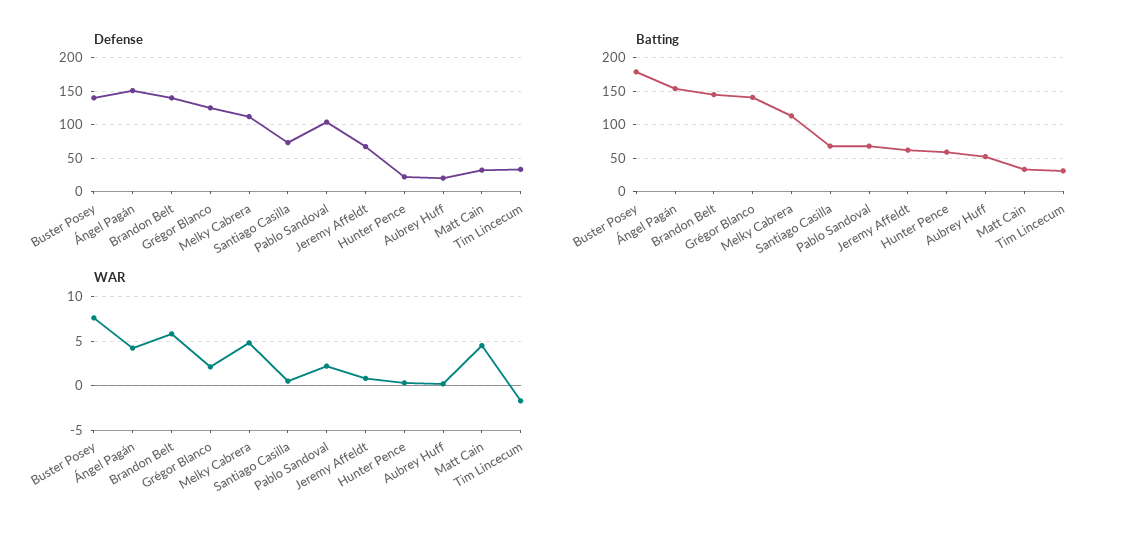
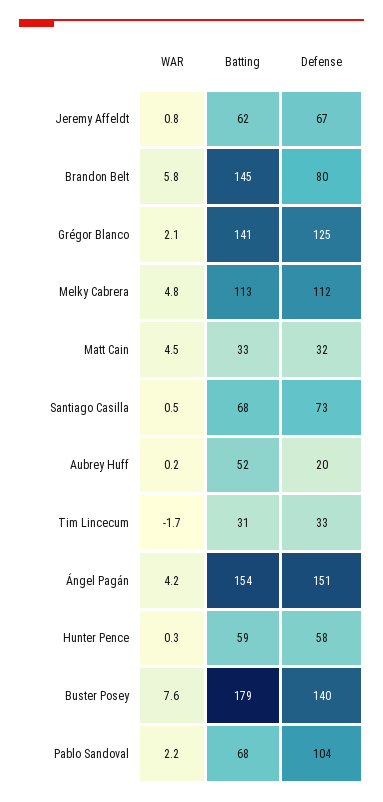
Defense, Brandon Belt: 140 -> 80
Defense, Hunter Pence: 20 -> 58

